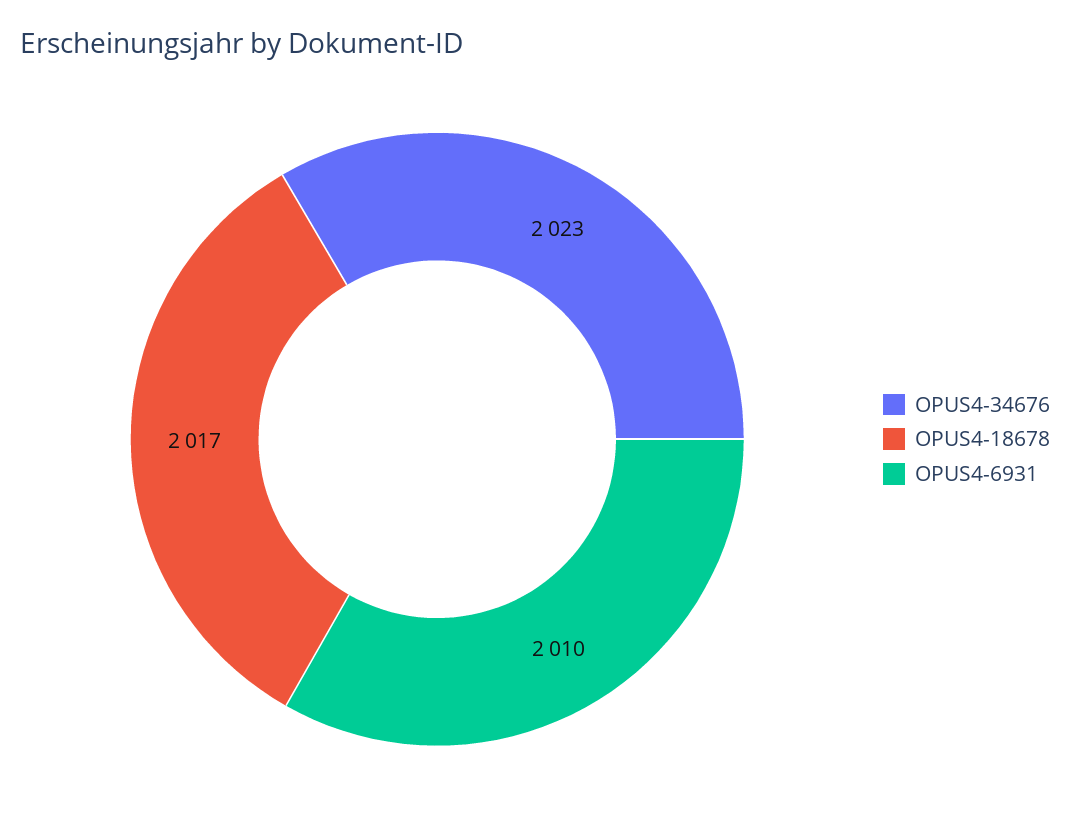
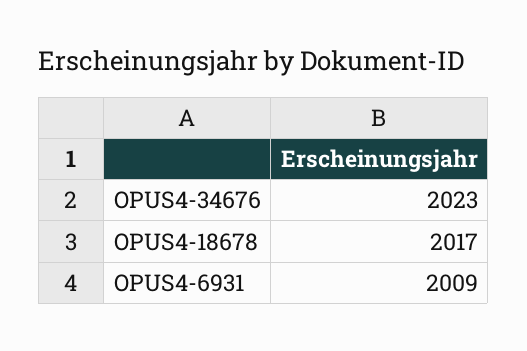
OPUS4-6931: 2010 -> 2009

